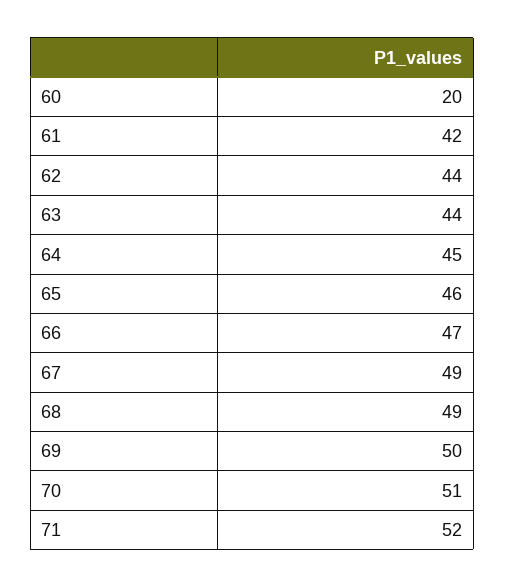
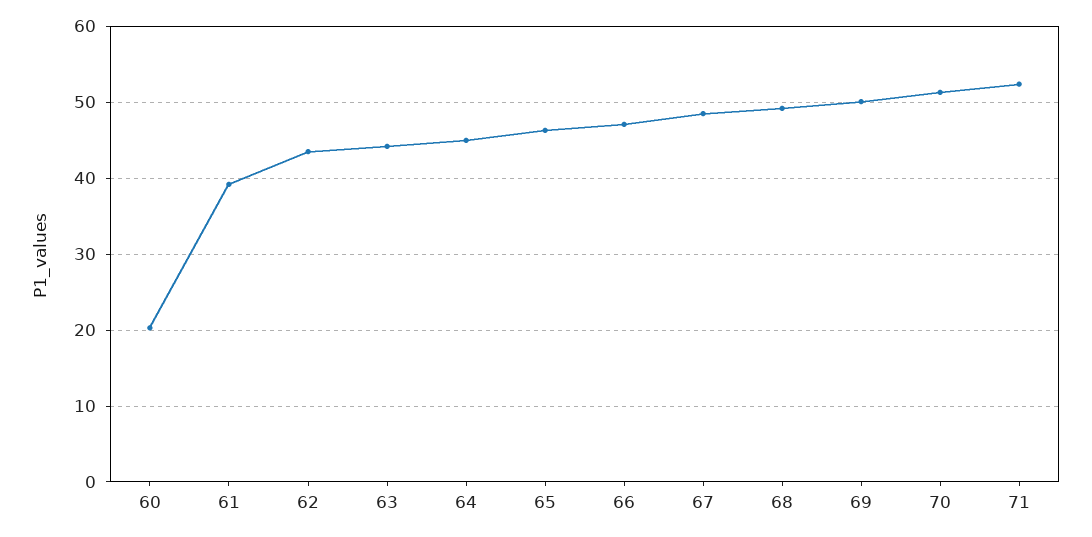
61: 42 -> 39

